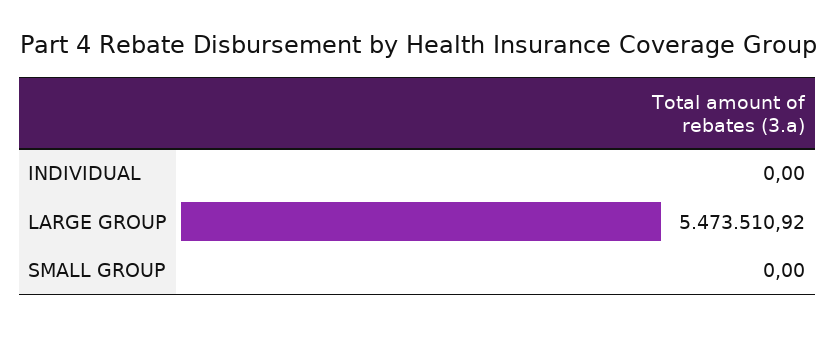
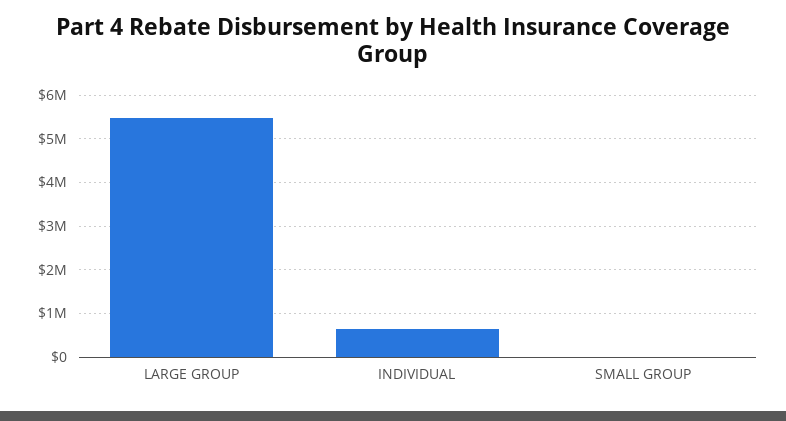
INDIVIDUAL: 0 -> 600000

